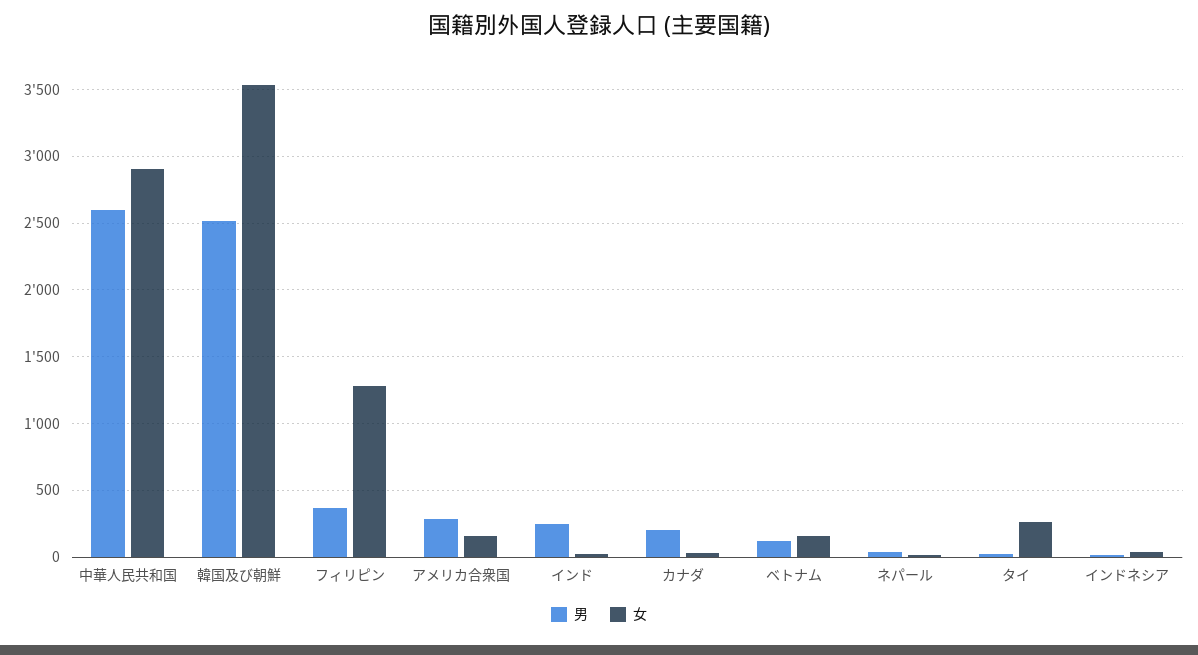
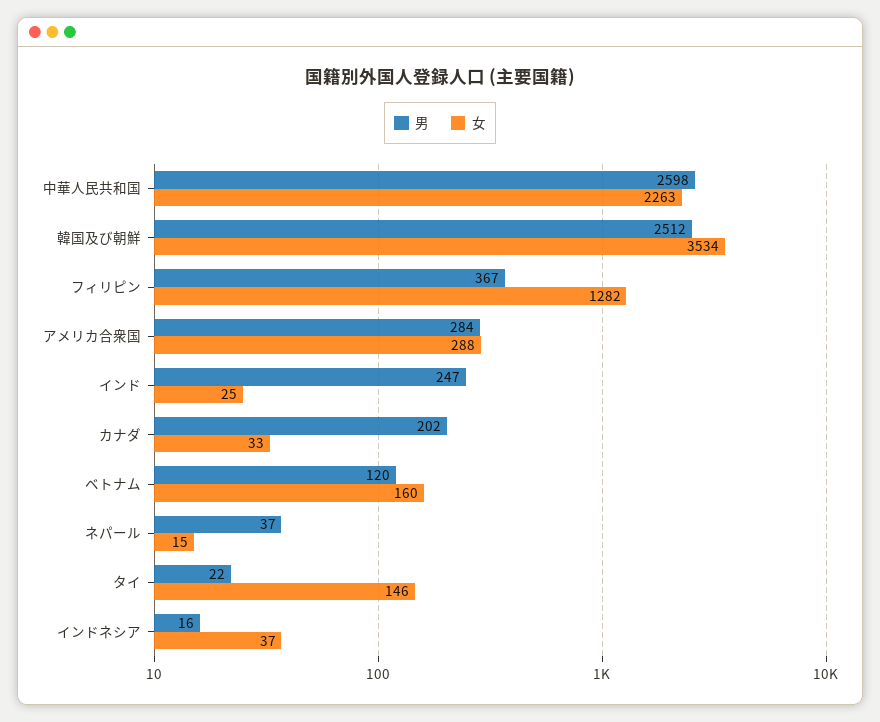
女, 中華人民共和国: 2900 -> 2263
女, アメリカ合衆国: 150 -> 288
女, タイ: 250 -> 146

